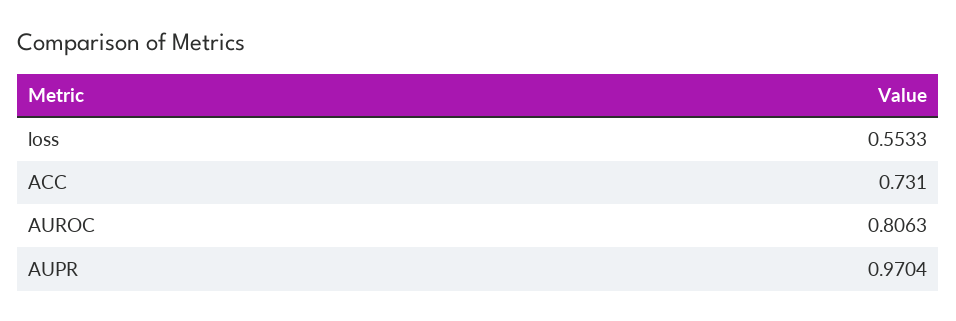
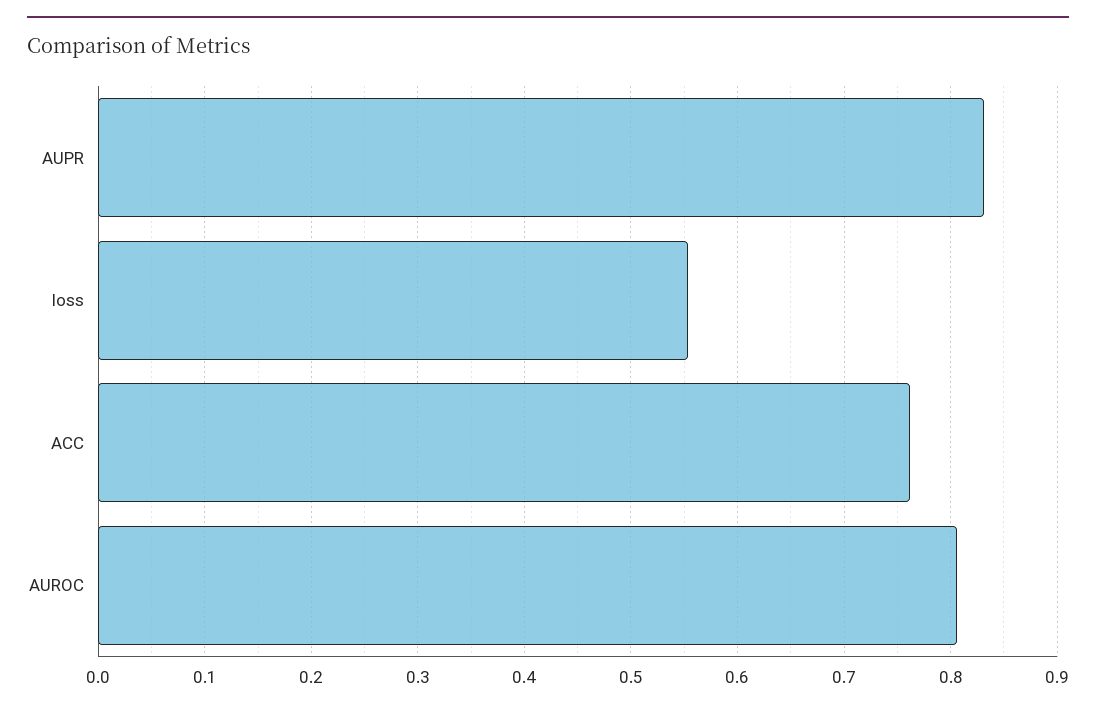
ACC: 0.731 -> 0.76
AUPR: 0.9704 -> 0.83

